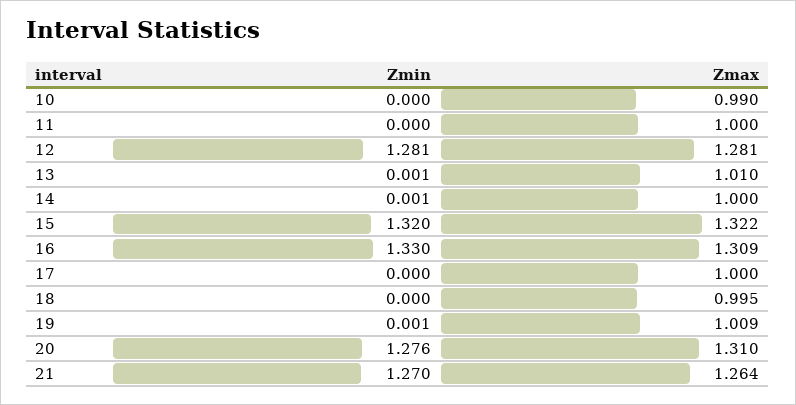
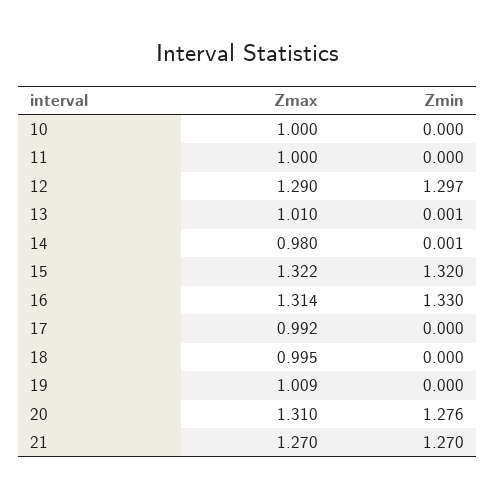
Zmax, 10: 0.99 -> 1
Zmin, 12: 1.281 -> 1.297
Zmax, 12: 1.281 -> 1.29
Zmax, 14: 1 -> 0.98
Zmax, 16: 1.309 -> 1.314
Zmax, 17: 1 -> 0.992
Zmin, 19: 0.001 -> 0
Zmax, 21: 1.264 -> 1.27

